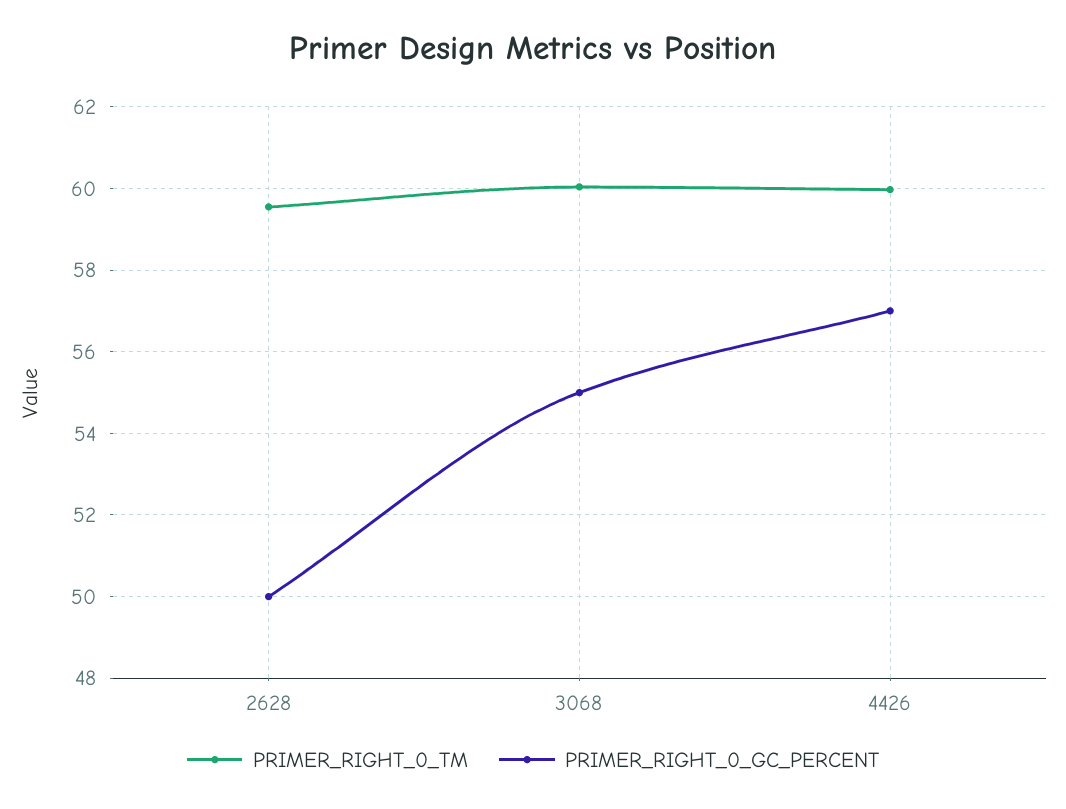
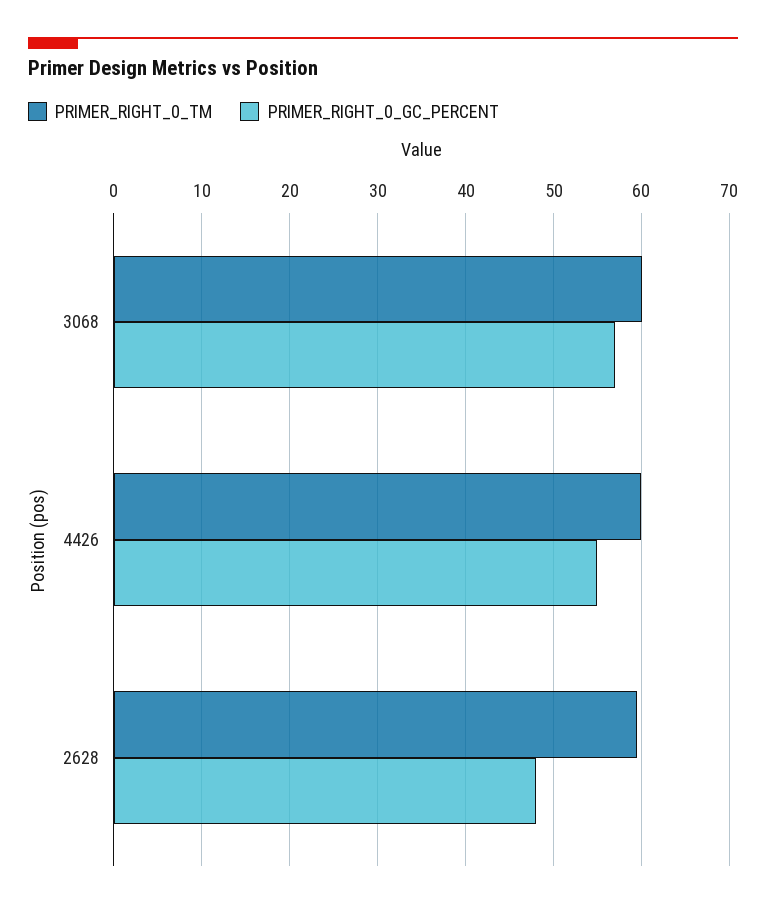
PRIMER_RIGHT_0_GC_PERCENT, 2628: 50 -> 48
PRIMER_RIGHT_0_GC_PERCENT, 3068: 55 -> 57
PRIMER_RIGHT_0_GC_PERCENT, 4426: 57 -> 55

